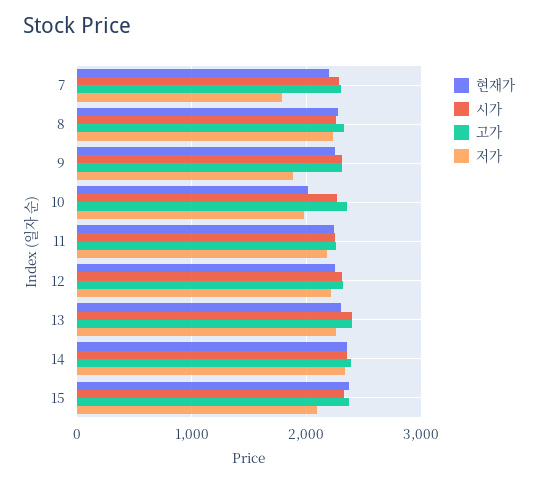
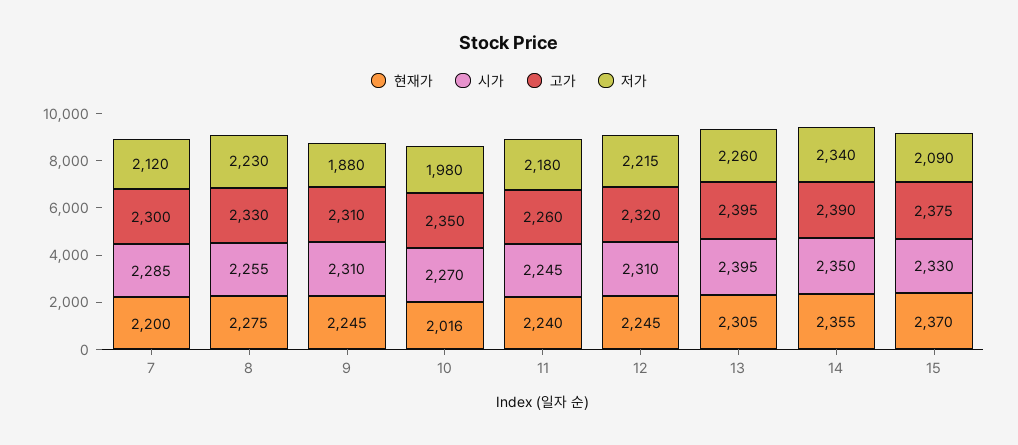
저가, 7: 1800 -> 2120

